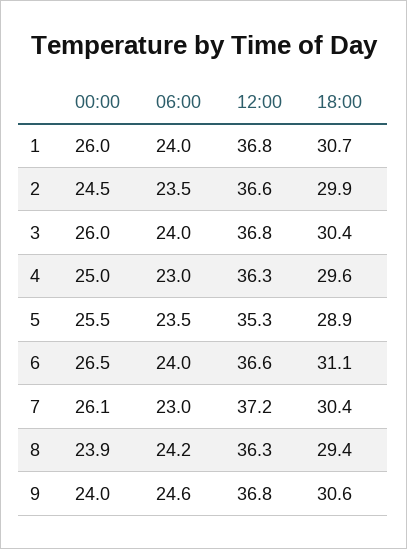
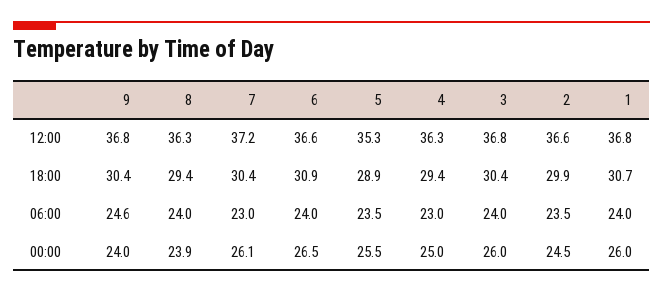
18:00, 4: 29.6 -> 29.4
18:00, 6: 31.1 -> 30.9
06:00, 8: 24.2 -> 24
18:00, 9: 30.6 -> 30.4

